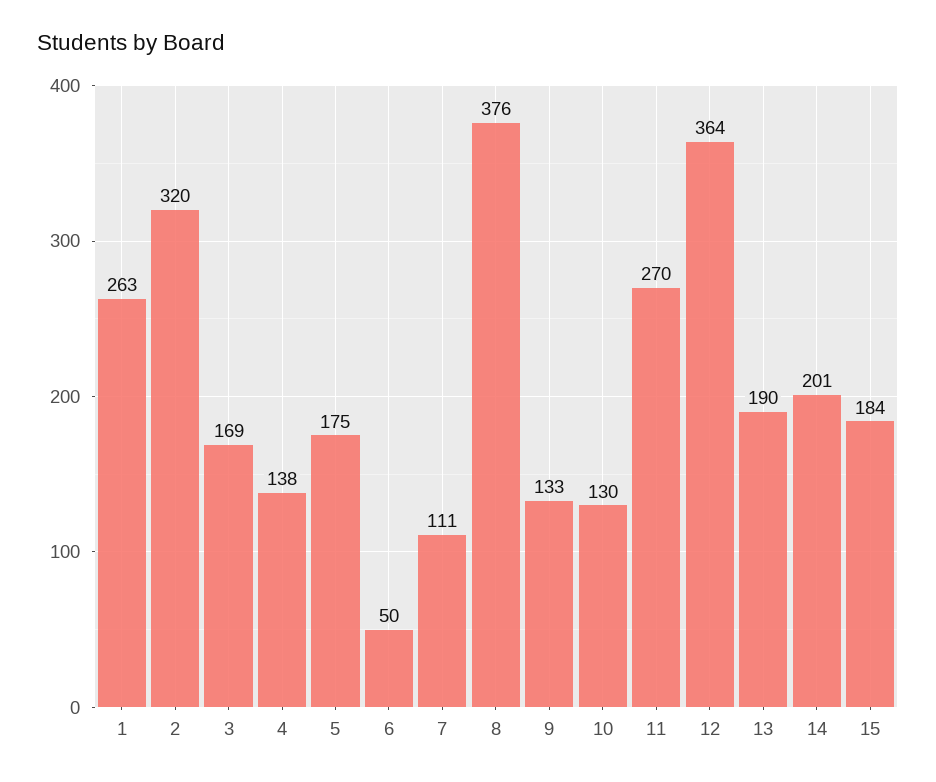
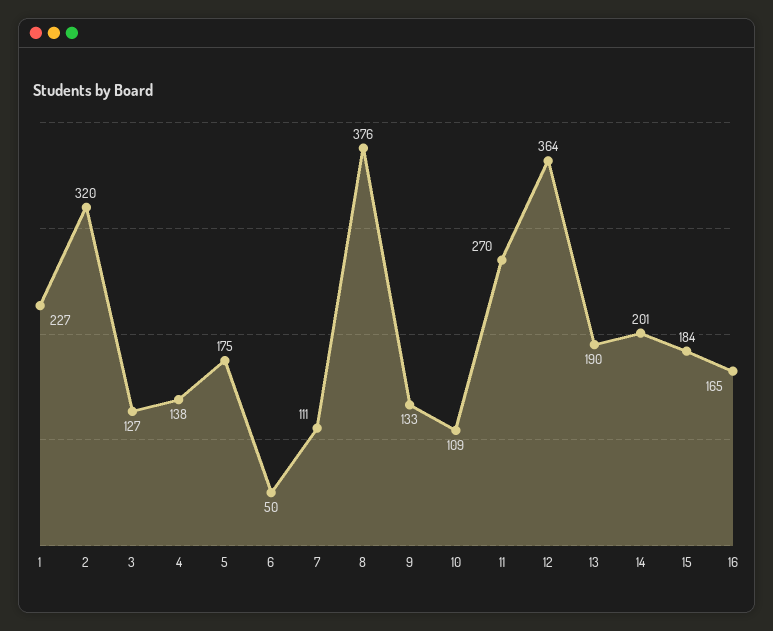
1: 263 -> 227
3: 169 -> 127
10: 130 -> 109
16: none -> 165

